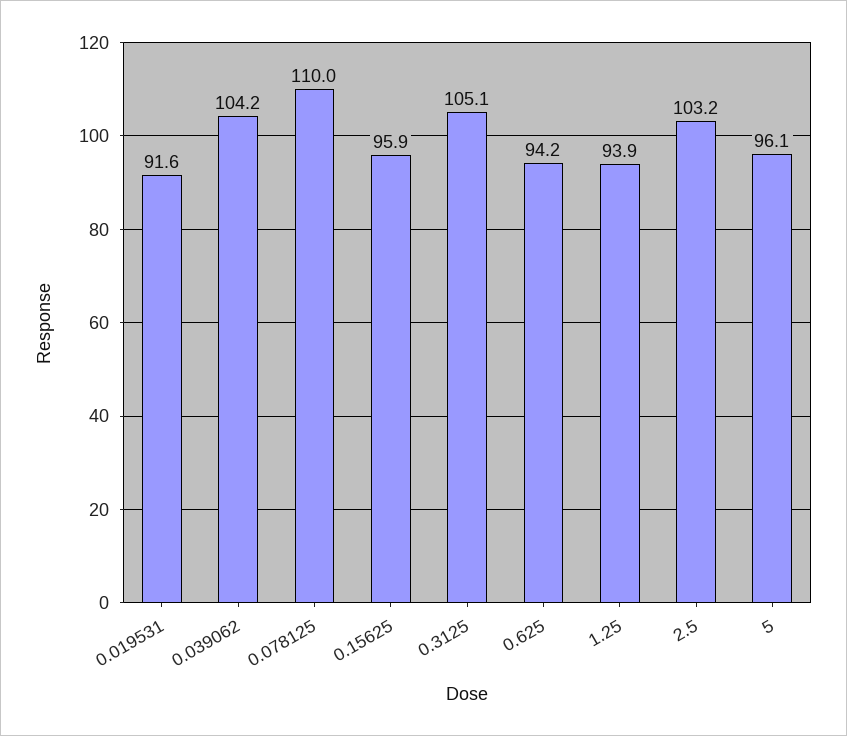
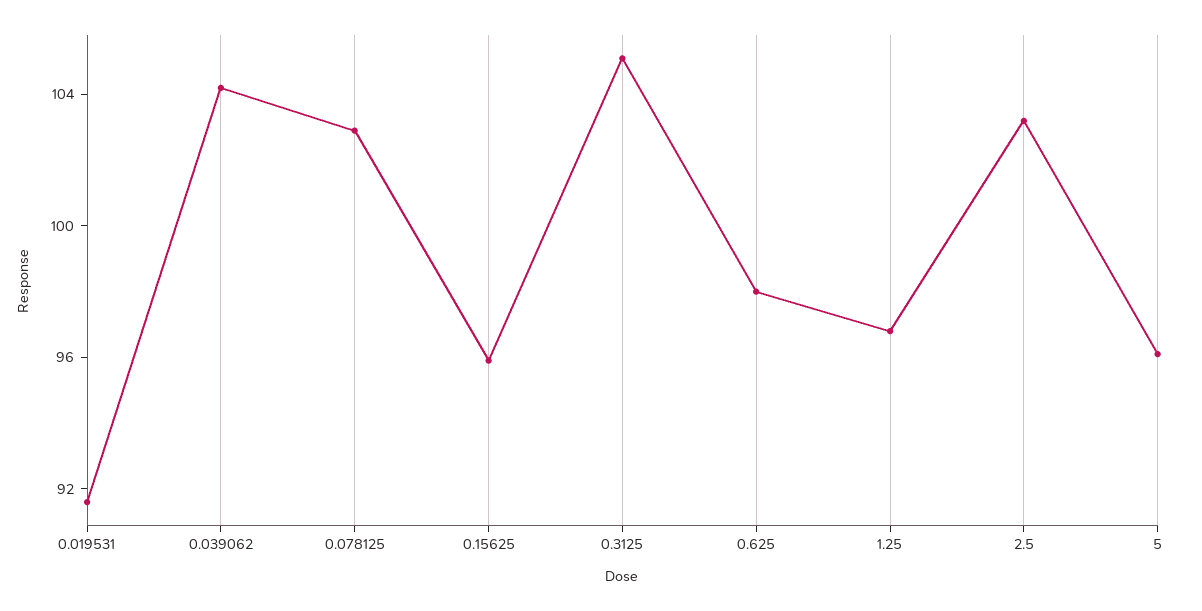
0.078125: 110 -> 103
0.625: 94.2 -> 98
1.25: 93.9 -> 97

